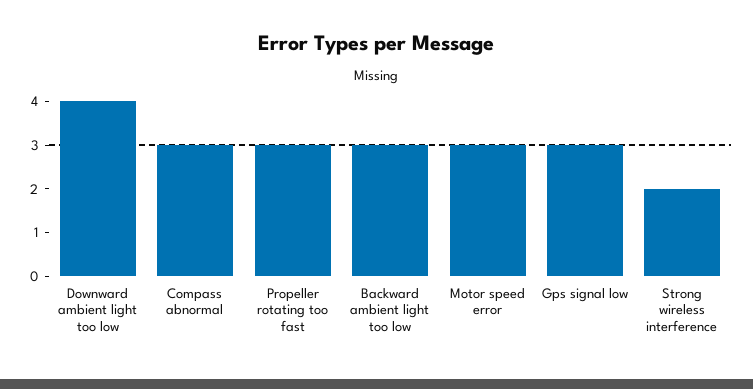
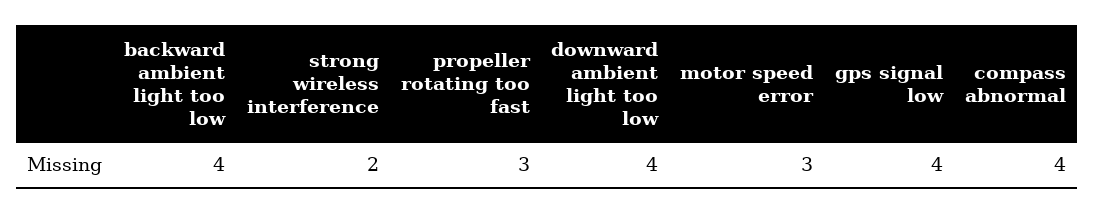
Compass abnormal: 3 -> 4
Backward ambient light too low: 3 -> 4
Gps signal low: 3 -> 4

